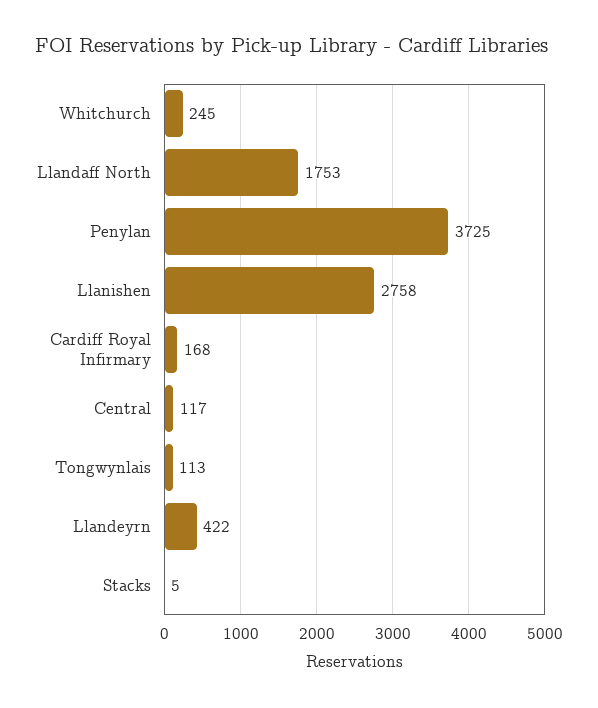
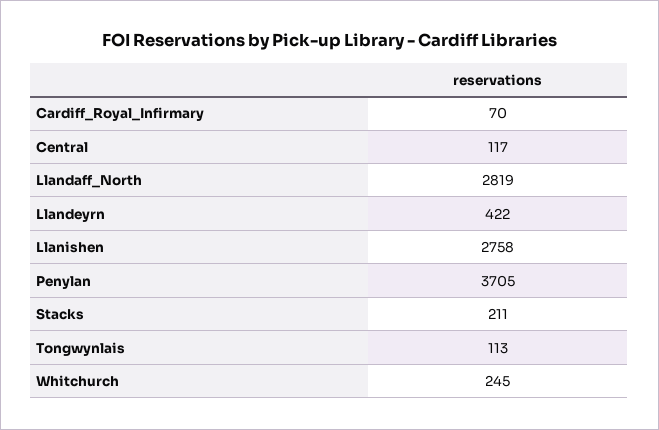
Llandaff North: 1753 -> 2819
Penylan: 3725 -> 3705
Cardiff Royal Infirmary: 168 -> 70
Stacks: 5 -> 211

